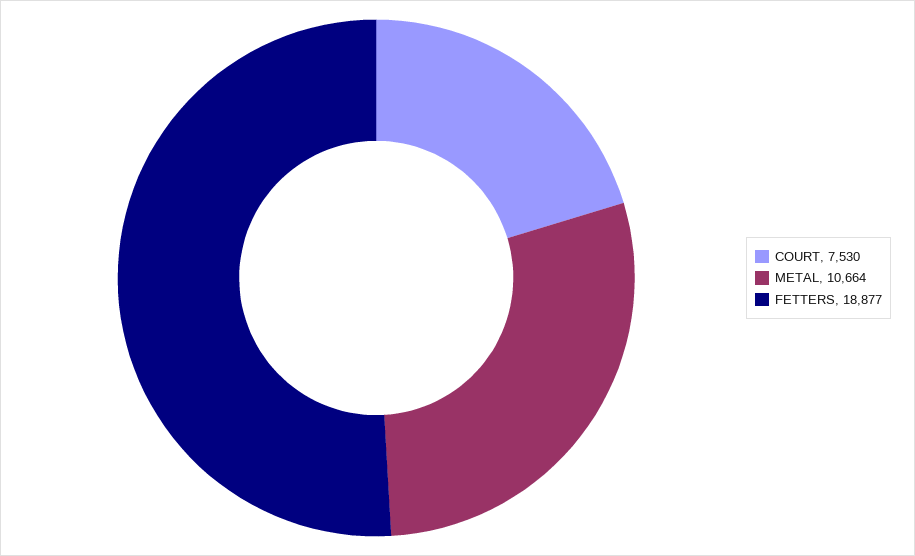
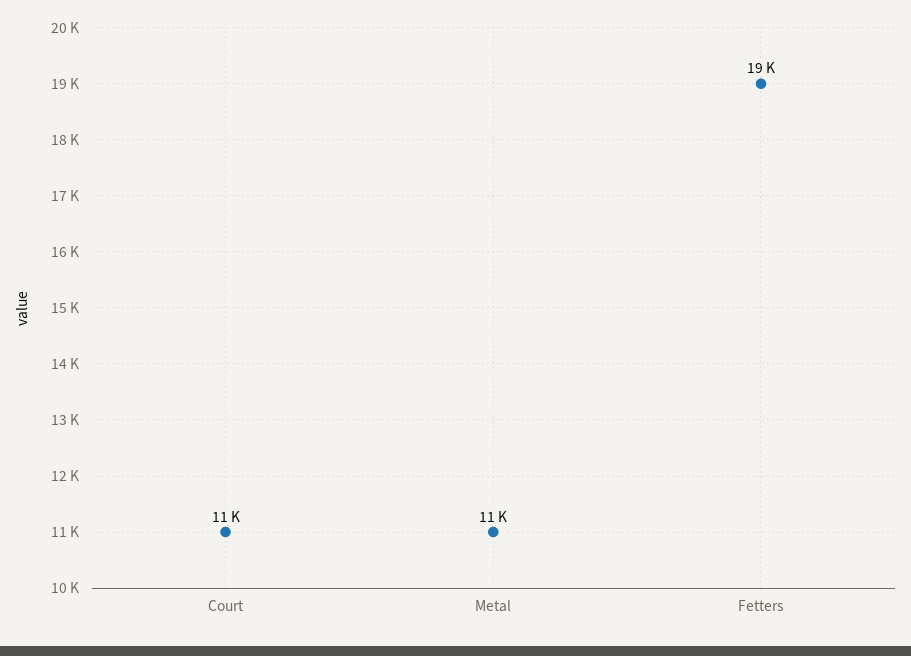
COURT: 7530 -> 11000

